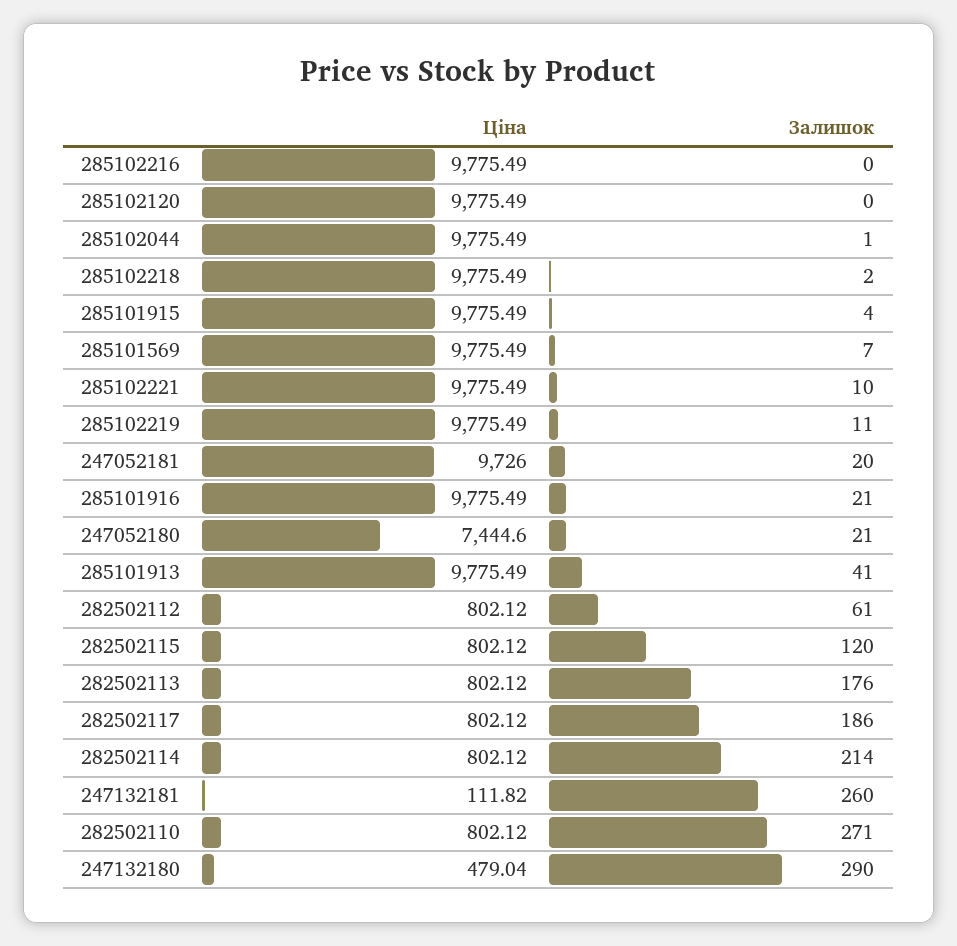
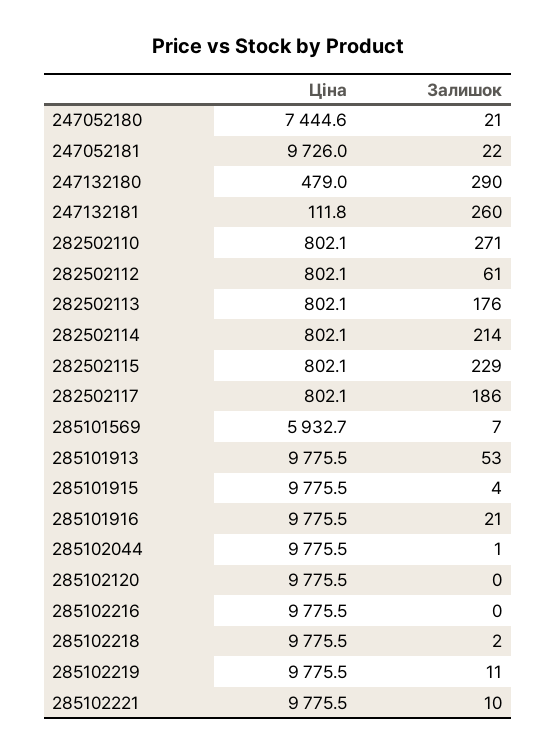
Ціна, 285101569: 9775.49 -> 5932.7
Залишок, 247052181: 20 -> 22
Залишок, 285101913: 41 -> 53
Залишок, 282502115: 120 -> 229

